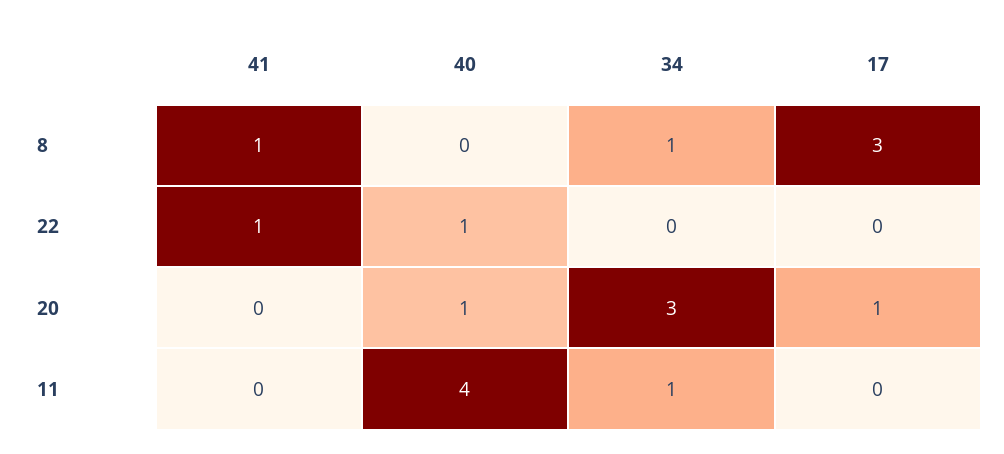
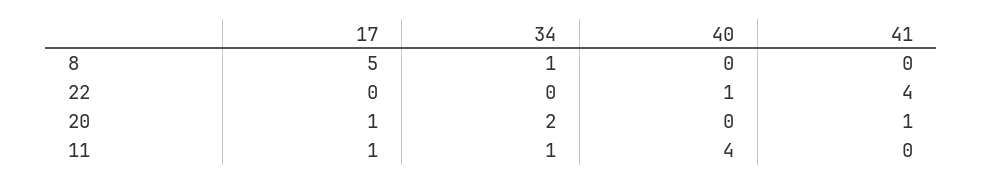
41, 8: 1 -> 0
17, 8: 3 -> 5
41, 22: 1 -> 4
41, 20: 0 -> 1
40, 20: 1 -> 0
34, 20: 3 -> 2
17, 11: 0 -> 1

